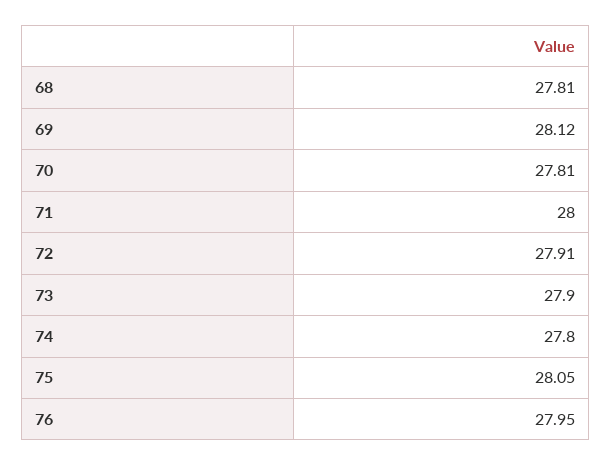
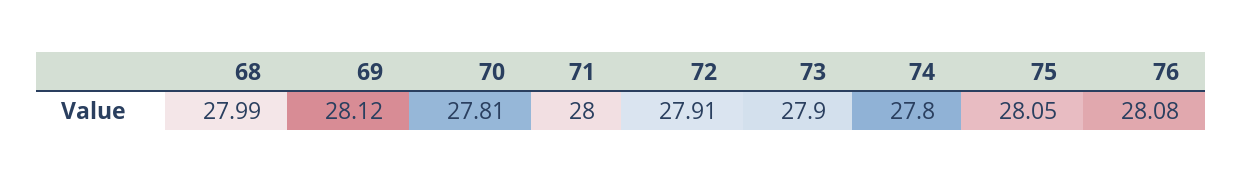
68: 27.81 -> 27.99
76: 27.95 -> 28.08

